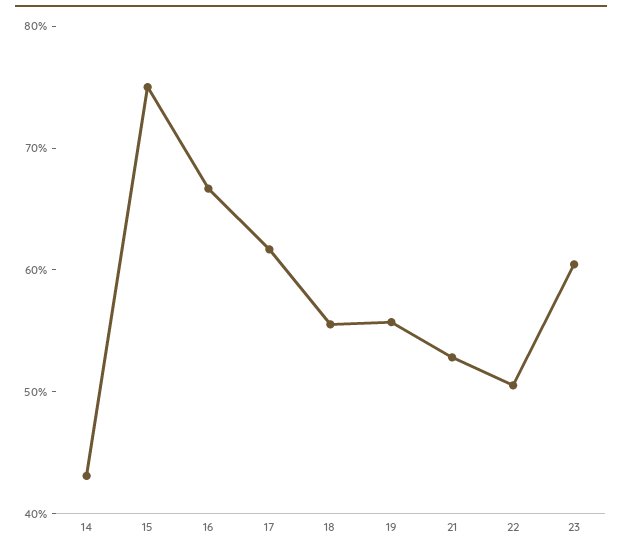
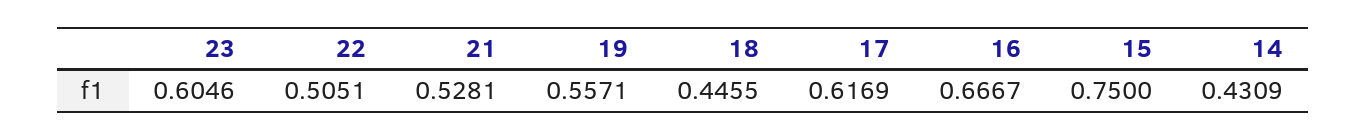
18: 0.56 -> 0.4455

